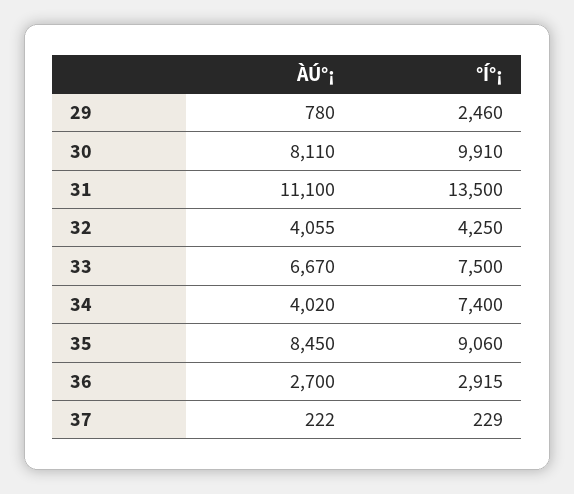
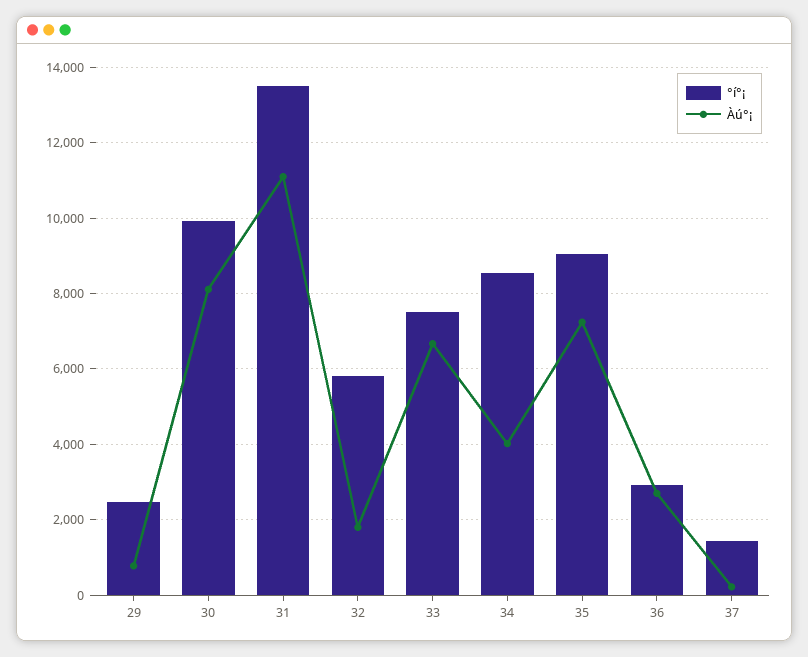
ÀÚ°¡, 32: 4055 -> 1800
°Í°¡, 32: 4250 -> 5800
°Í°¡, 34: 7400 -> 8600
ÀÚ°¡, 35: 8450 -> 7200
°Í°¡, 37: 229 -> 1400

